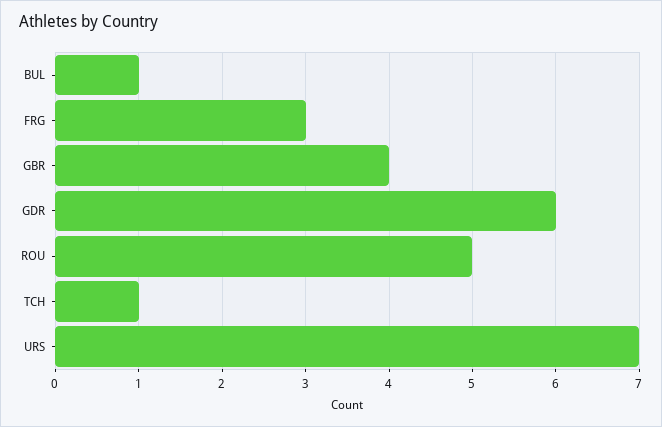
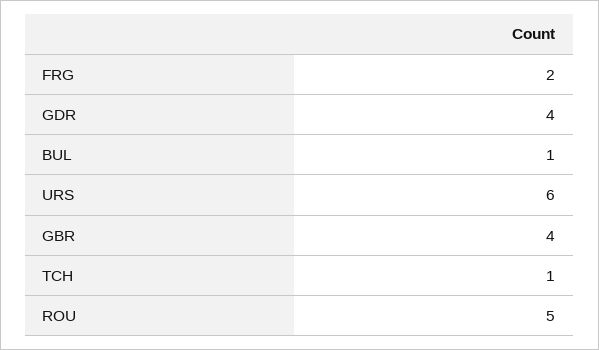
FRG: 3 -> 2
GDR: 6 -> 4
URS: 7 -> 6

